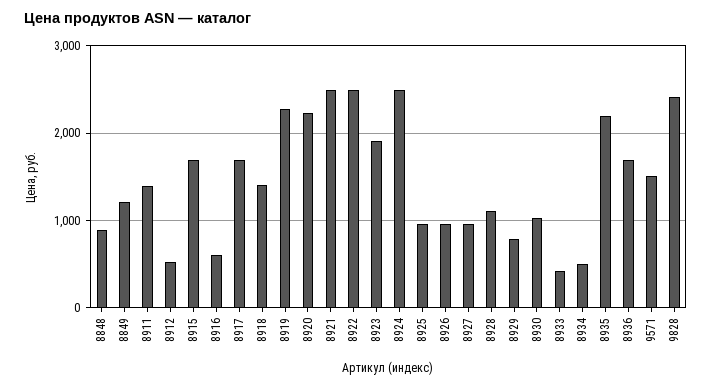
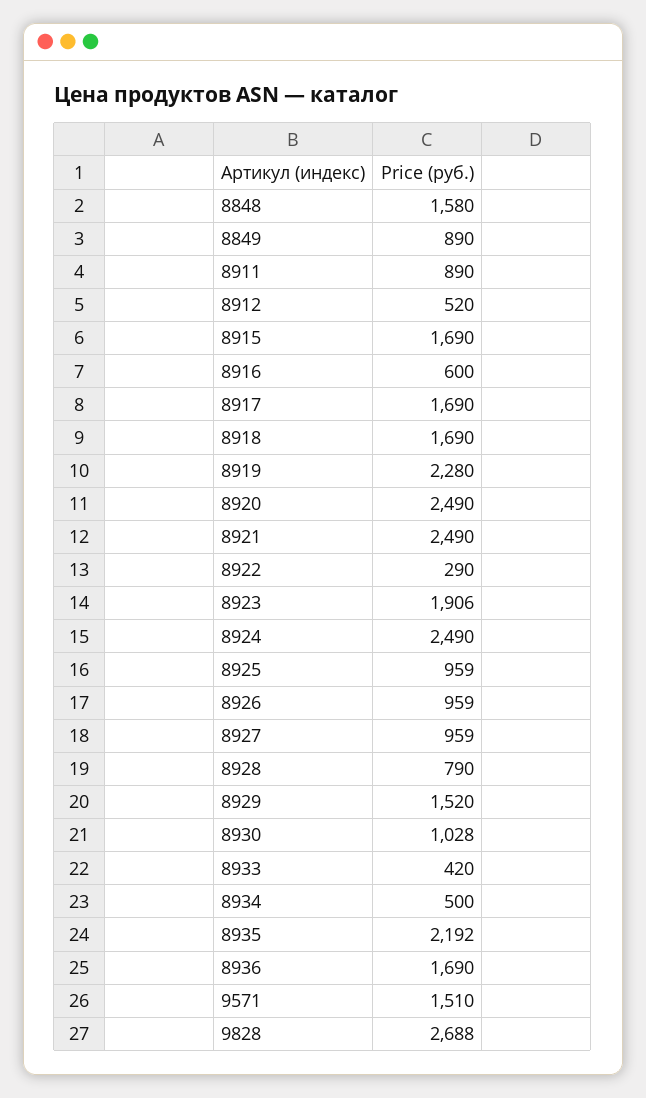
8848: 900 -> 1580
8849: 1200 -> 890
8911: 1400 -> 890
8918: 1400 -> 1690
8920: 2200 -> 2490
8922: 2500 -> 290
8928: 1100 -> 790
8929: 800 -> 1520
9828: 2400 -> 2688

